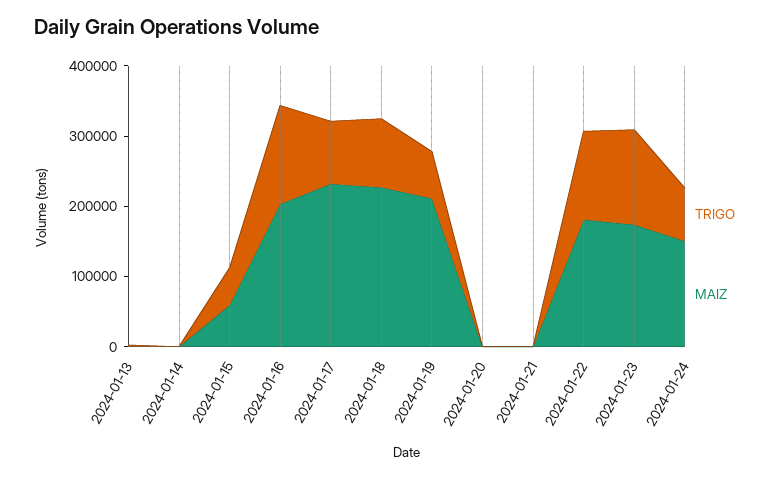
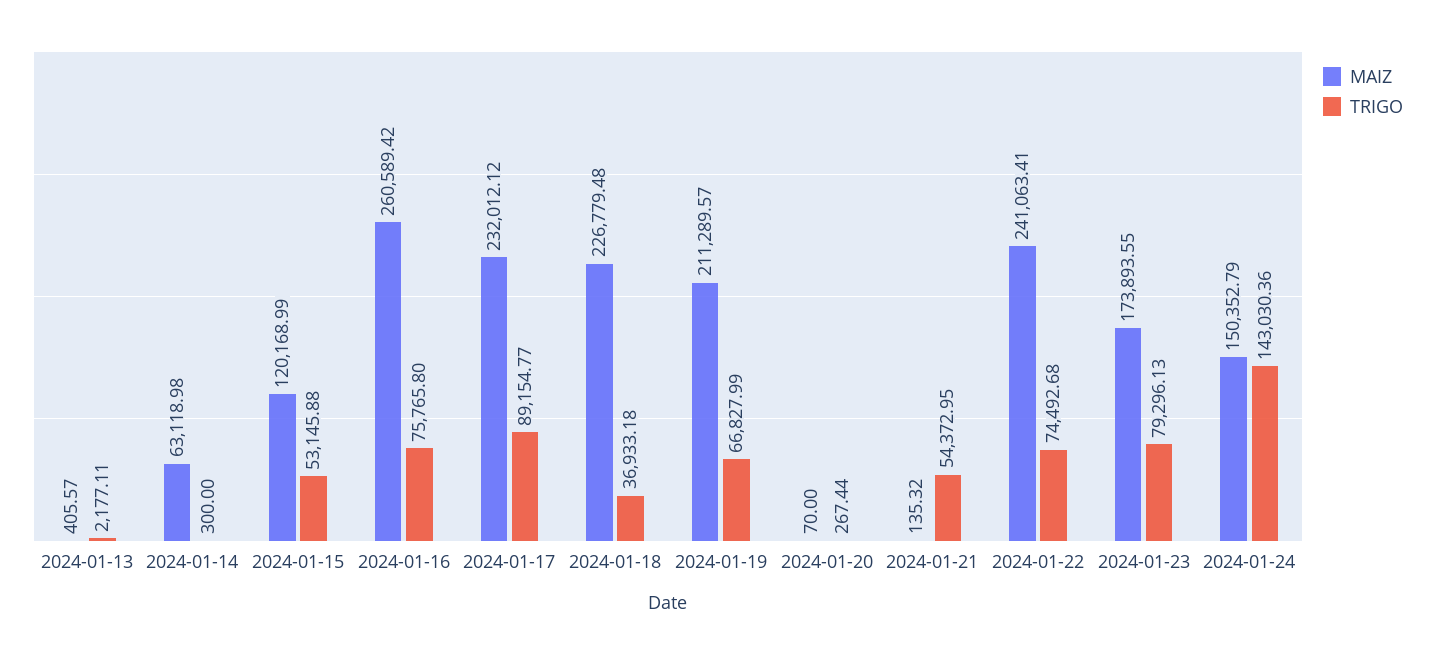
MAIZ, 2024-01-14: 0 -> 63118.98
MAIZ, 2024-01-15: 60000 -> 120168.99
TRIGO, 2024-01-16: 140000 -> 75765.8
MAIZ, 2024-01-16: 200000 -> 260589.42
TRIGO, 2024-01-18: 100000 -> 36933.18
TRIGO, 2024-01-21: 0 -> 54372.95
TRIGO, 2024-01-22: 120000 -> 74492.68
MAIZ, 2024-01-22: 180000 -> 241063.41
TRIGO, 2024-01-23: 140000 -> 79296.13
TRIGO, 2024-01-24: 80000 -> 143030.36

